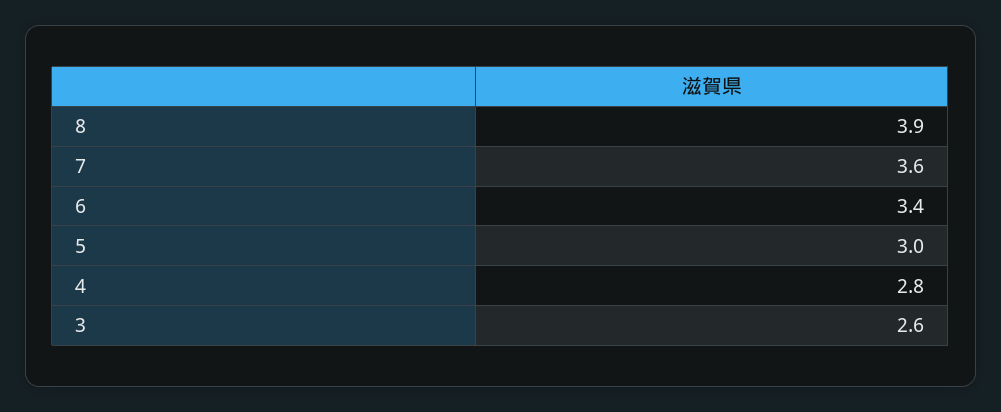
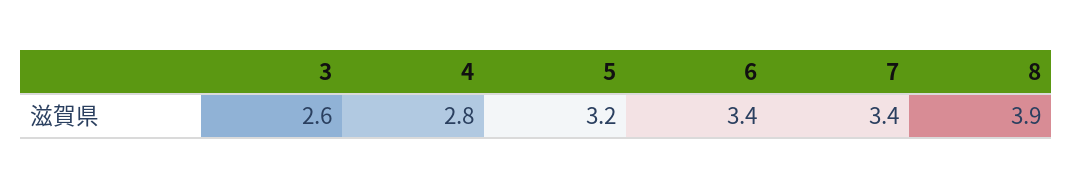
7: 3.6 -> 3.4
5: 3 -> 3.2

